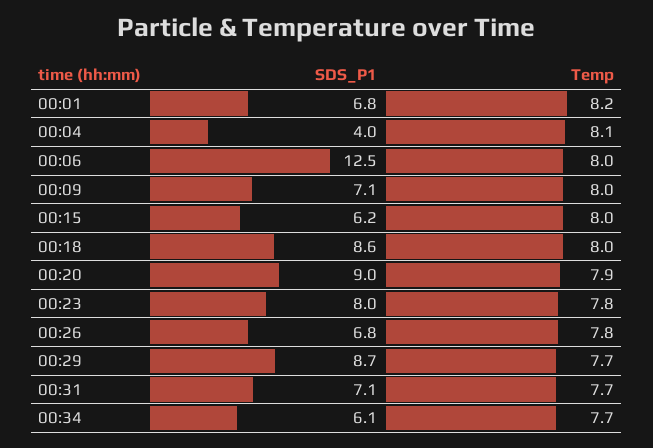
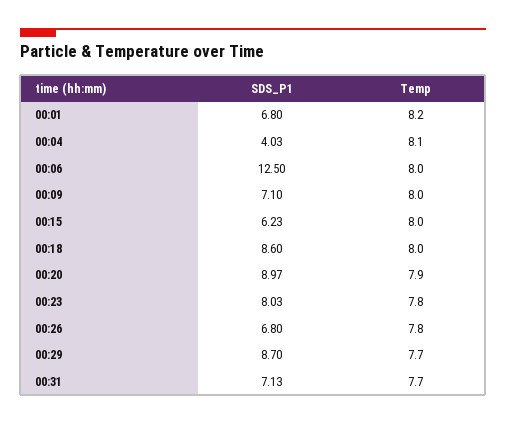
SDS_P1, 00:34: 6.1 -> none
Temp, 00:34: 7.7 -> none

